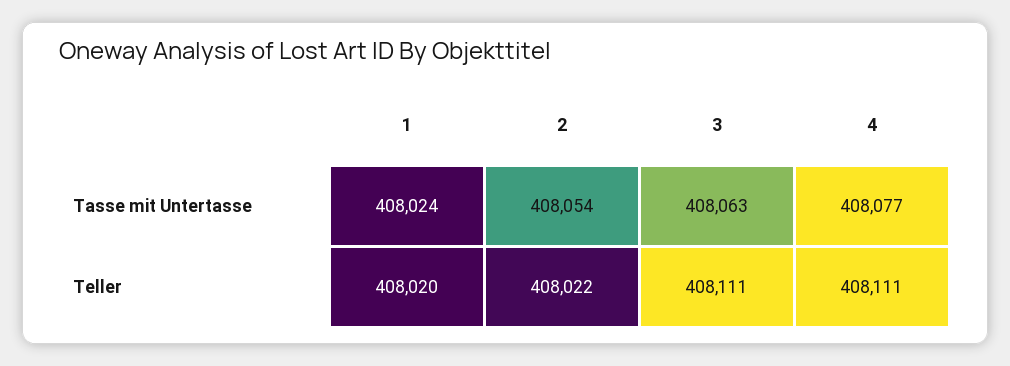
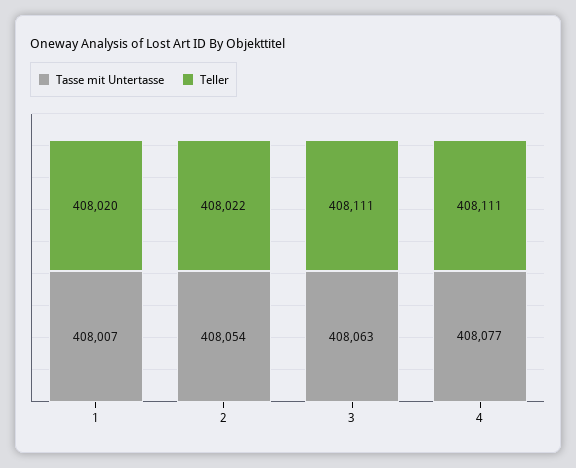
Tasse mit Untertasse, 1: 408024 -> 408007

